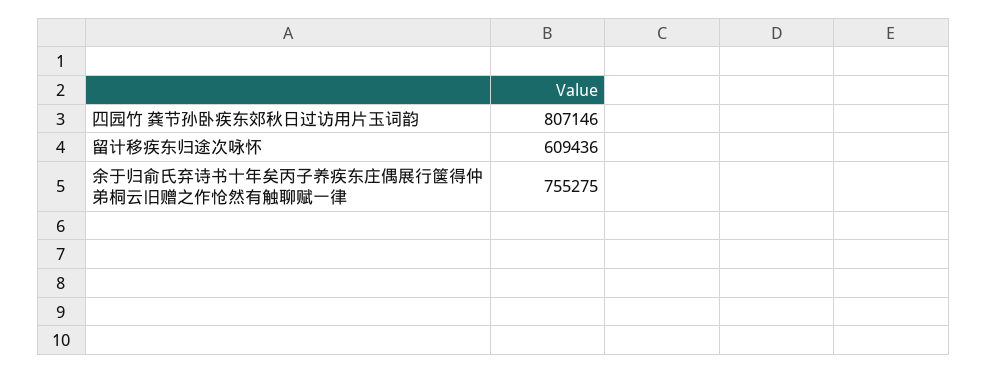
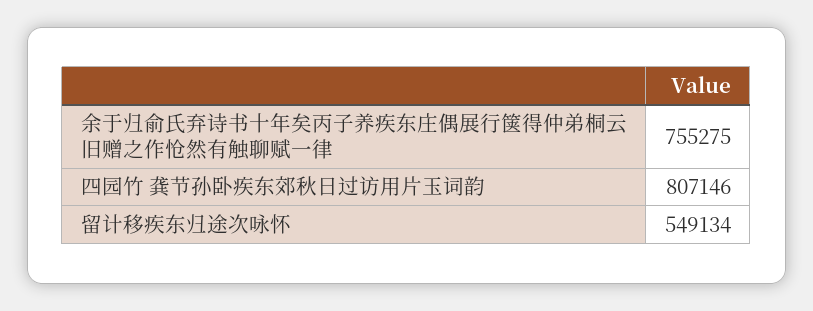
留计移疾东归途次咏怀: 609436 -> 549134

